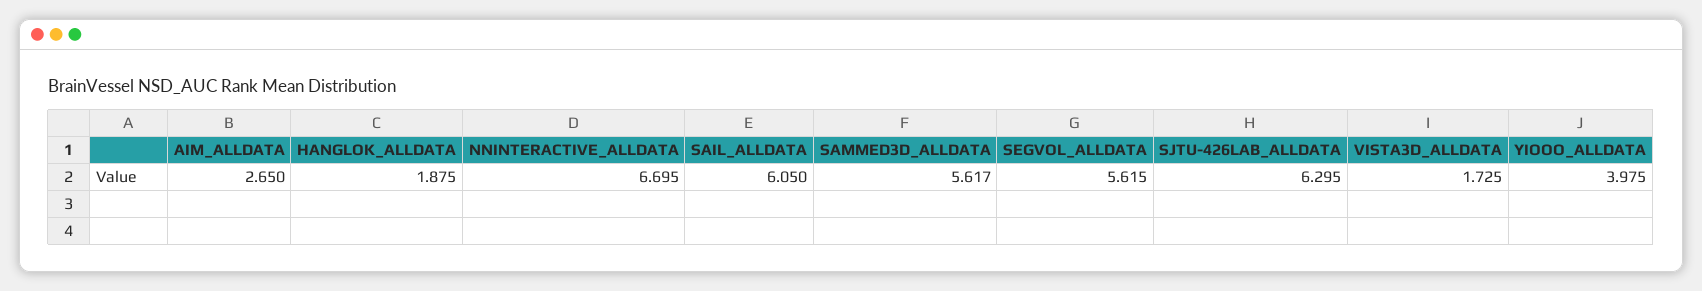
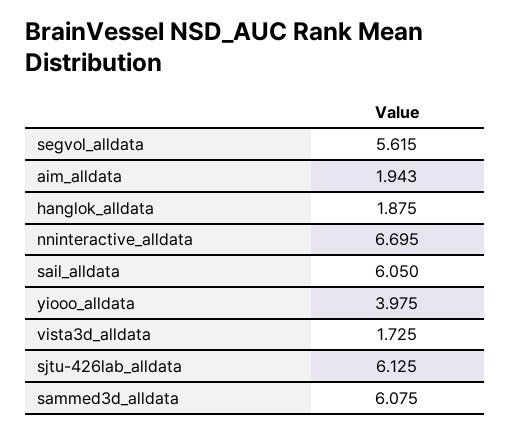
AIM_ALLDATA: 2.65 -> 1.943
SAMMED3D_ALLDATA: 5.617 -> 6.075
SJTU-426LAB_ALLDATA: 6.295 -> 6.125

